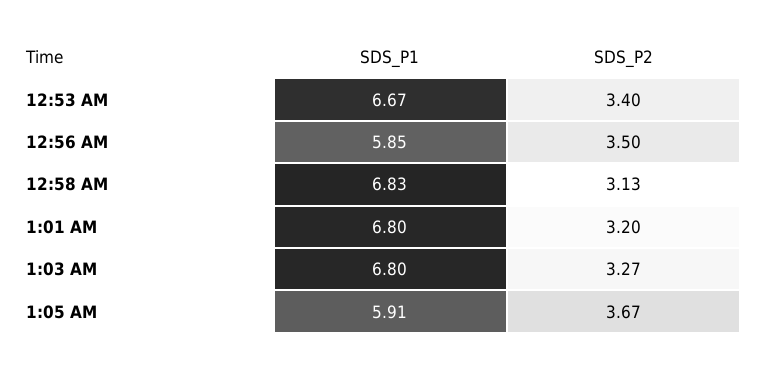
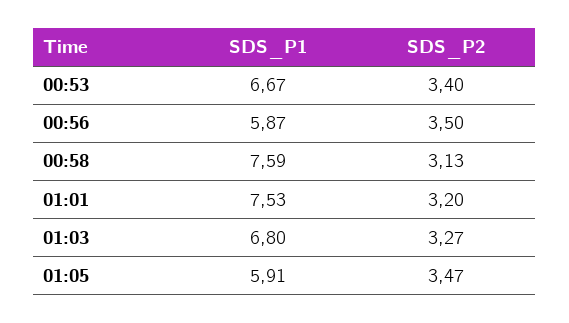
SDS_P1, 12:56 AM: 5.85 -> 5.87
SDS_P1, 12:58 AM: 6.83 -> 7.59
SDS_P1, 1:01 AM: 6.8 -> 7.53
SDS_P2, 1:05 AM: 3.67 -> 3.47

